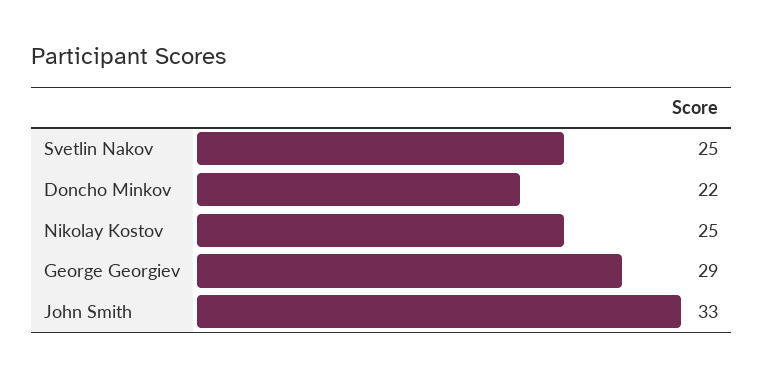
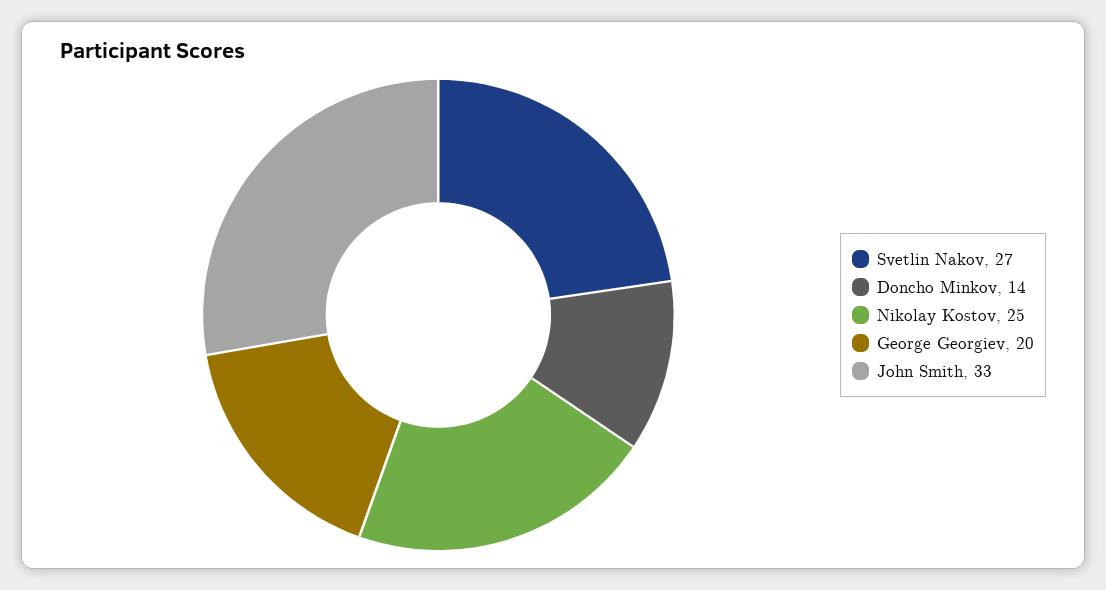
Svetlin Nakov: 25 -> 27
Doncho Minkov: 22 -> 14
George Georgiev: 29 -> 20

